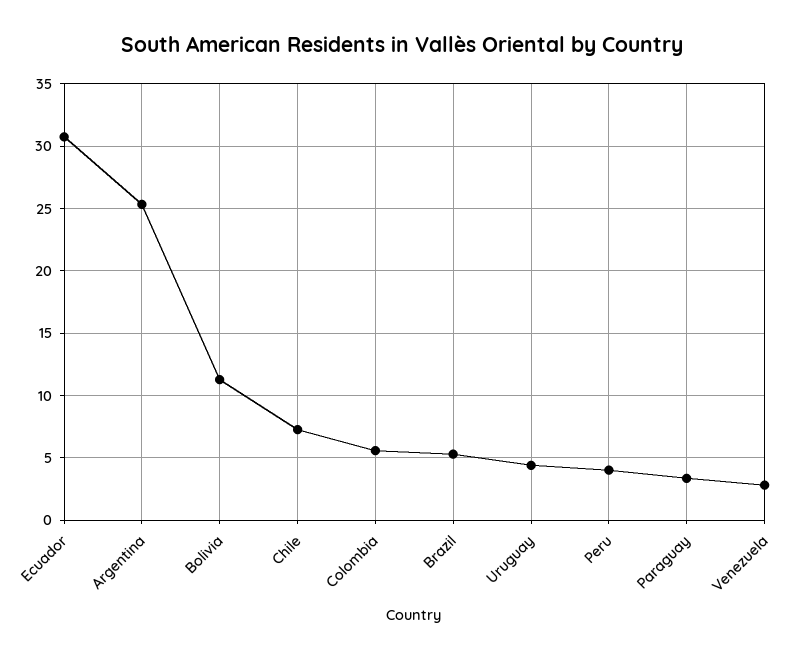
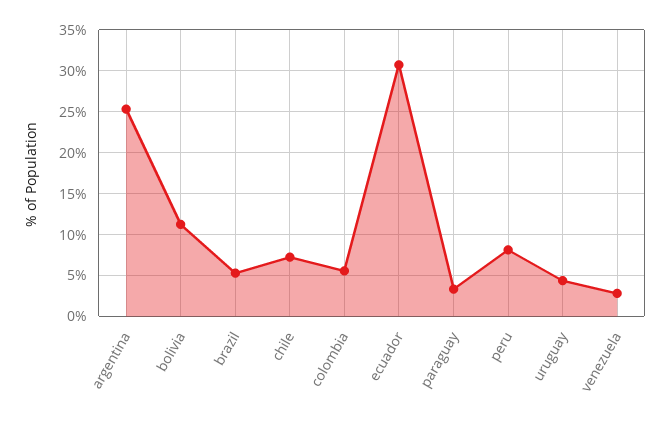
Peru: 4 -> 8

